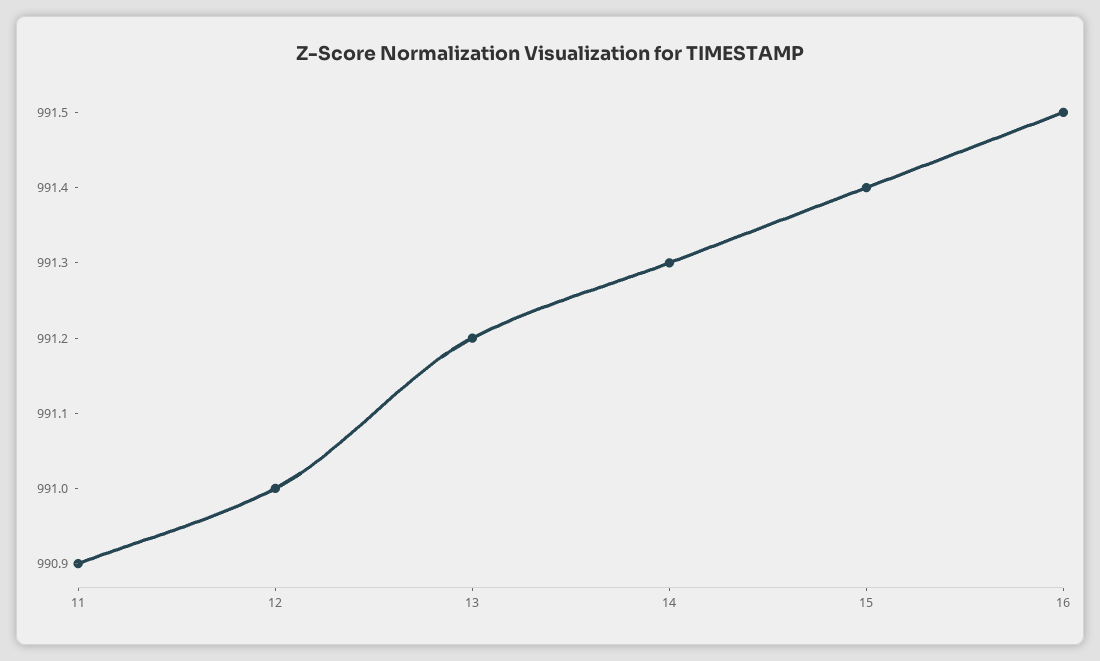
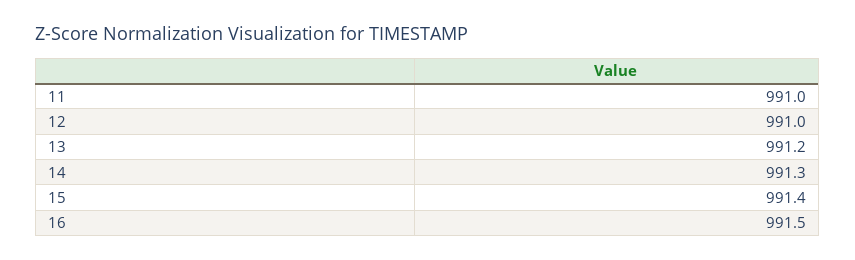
11: 990.9 -> 991

